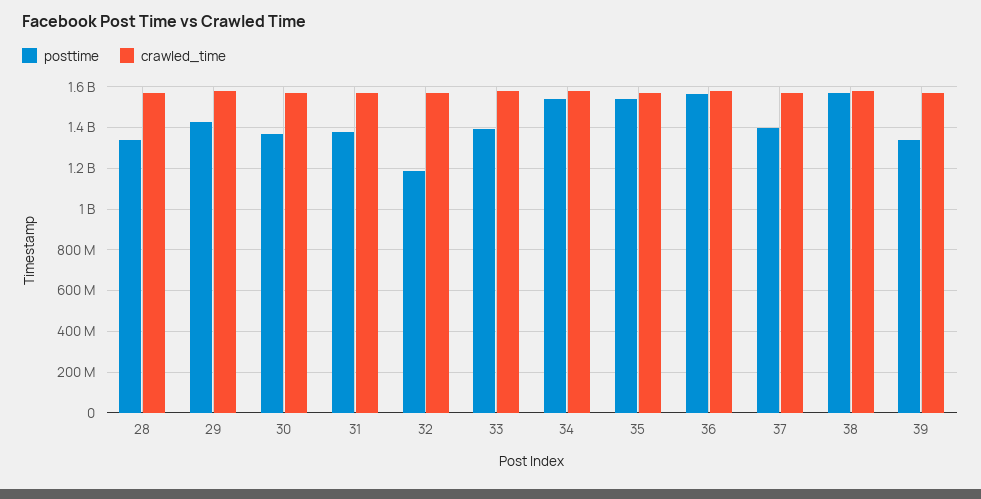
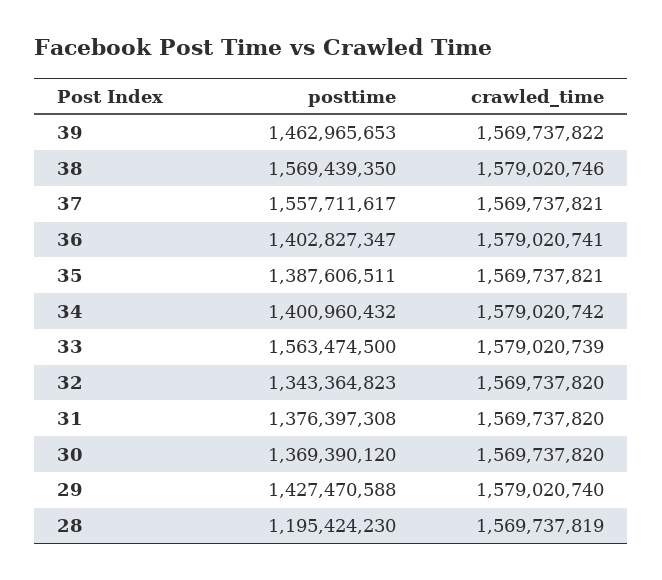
posttime, 28: 1350000000 -> 1195424230
posttime, 32: 1200000000 -> 1343364823
posttime, 33: 1400000000 -> 1563474500
posttime, 34: 1550000000 -> 1400960432
posttime, 35: 1550000000 -> 1387606511
posttime, 36: 1550000000 -> 1402827347
posttime, 37: 1400000000 -> 1557711617
posttime, 39: 1350000000 -> 1462965653

